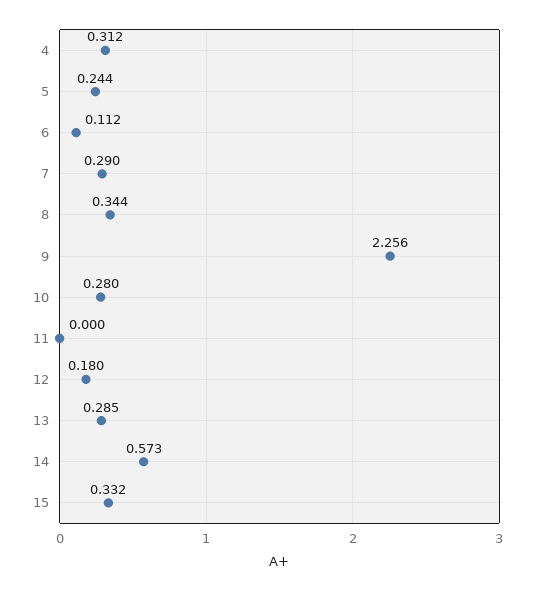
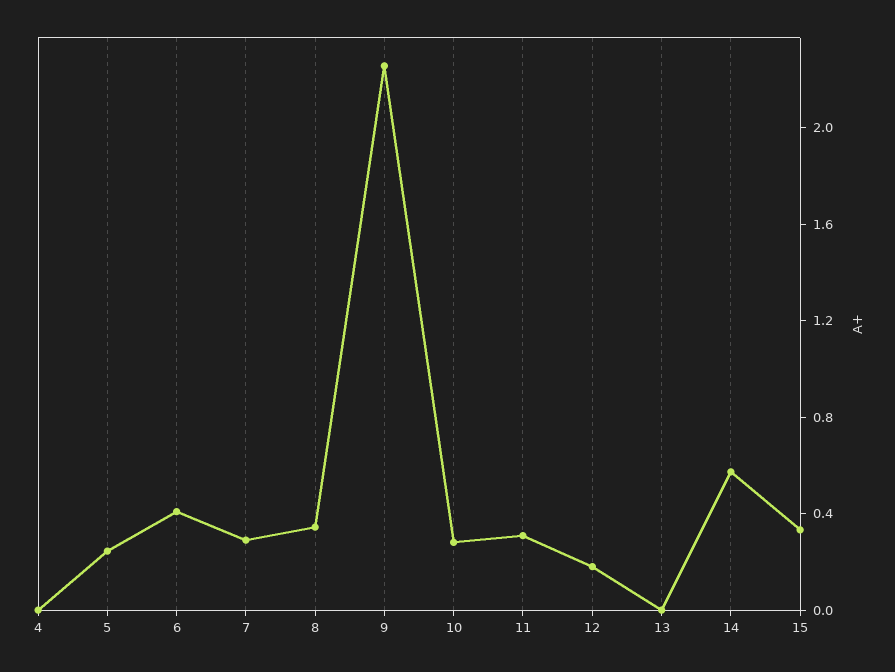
4: 0.312 -> 0
6: 0.112 -> 0.4
11: 0 -> 0.3
13: 0.285 -> 0

